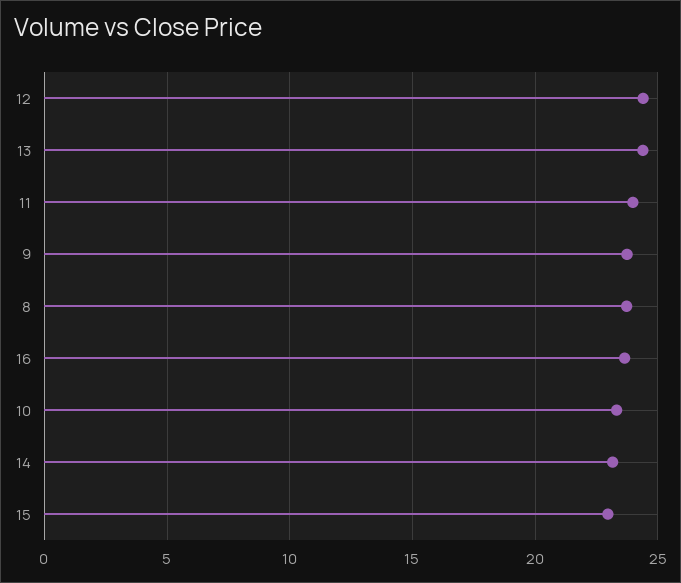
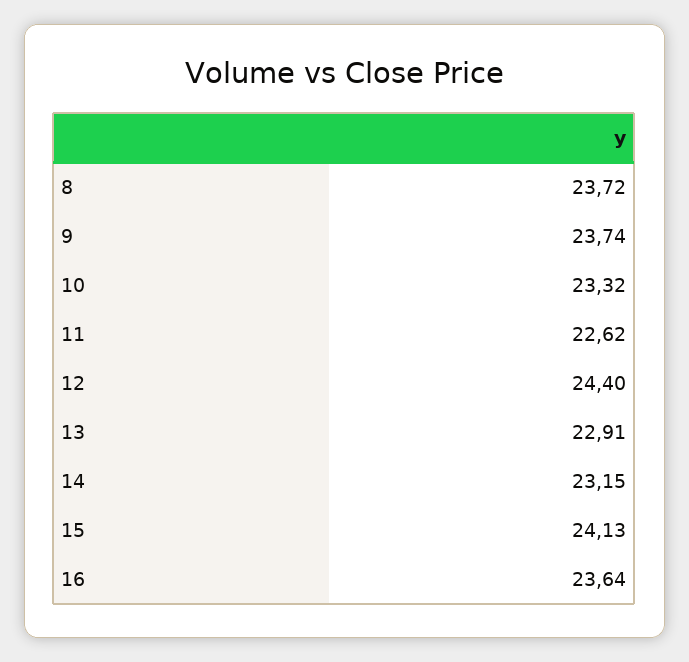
13: 24.5 -> 22.91
11: 24 -> 22.62
15: 23 -> 24.13

